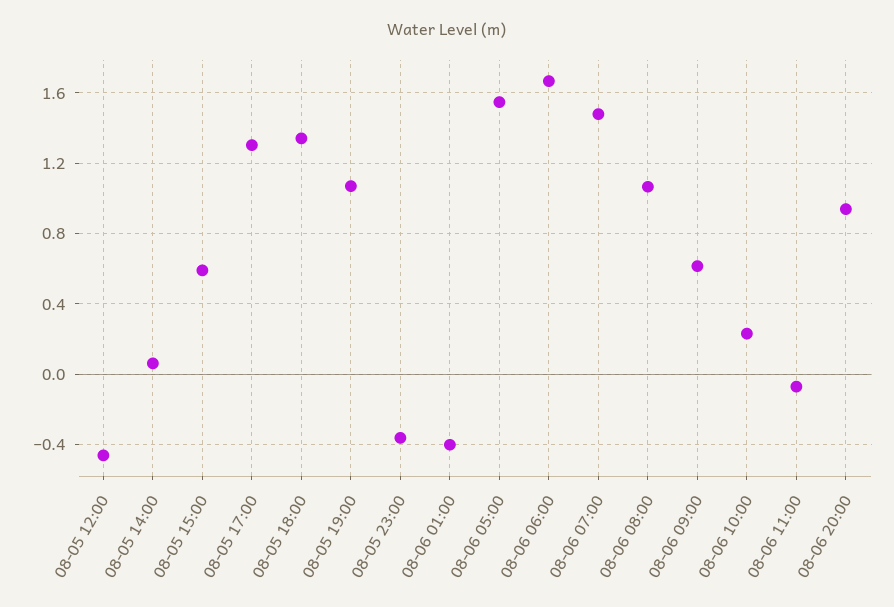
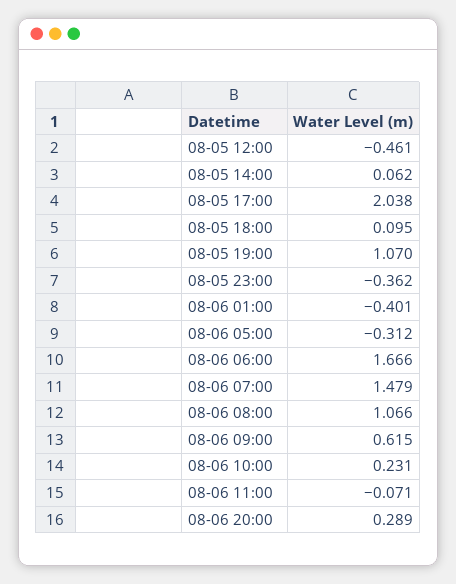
08-05 15:00: 0.6 -> none
08-05 17:00: 1.3 -> 2.038
08-05 18:00: 1.35 -> 0.095
08-06 05:00: 1.55 -> -0.312
08-06 20:00: 0.95 -> 0.289

